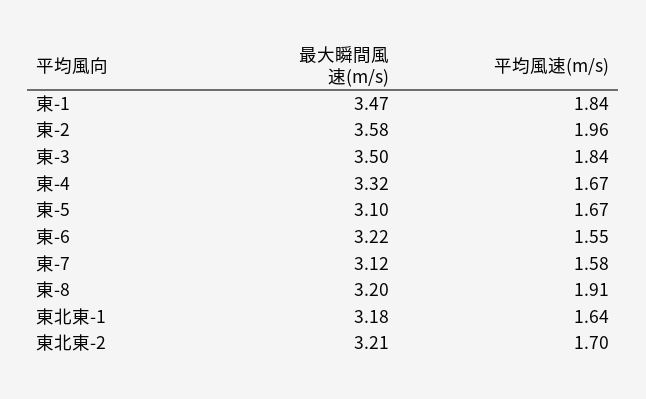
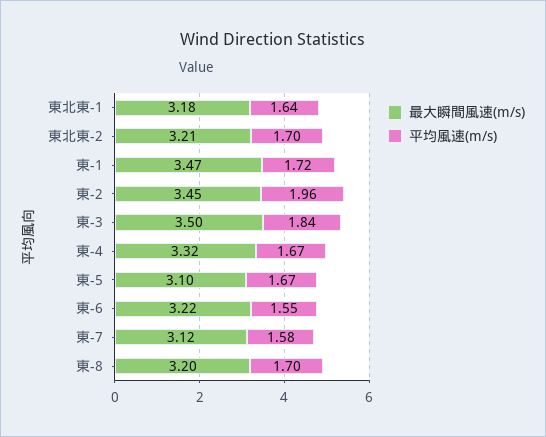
平均風速(m/s), 東-1: 1.84 -> 1.72
最大瞬間風速(m/s), 東-2: 3.58 -> 3.45
平均風速(m/s), 東-8: 1.91 -> 1.7

